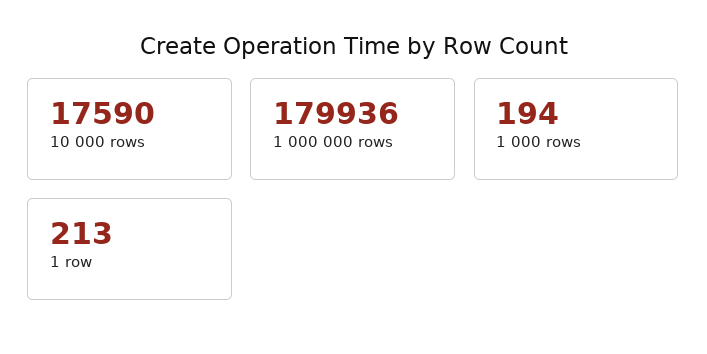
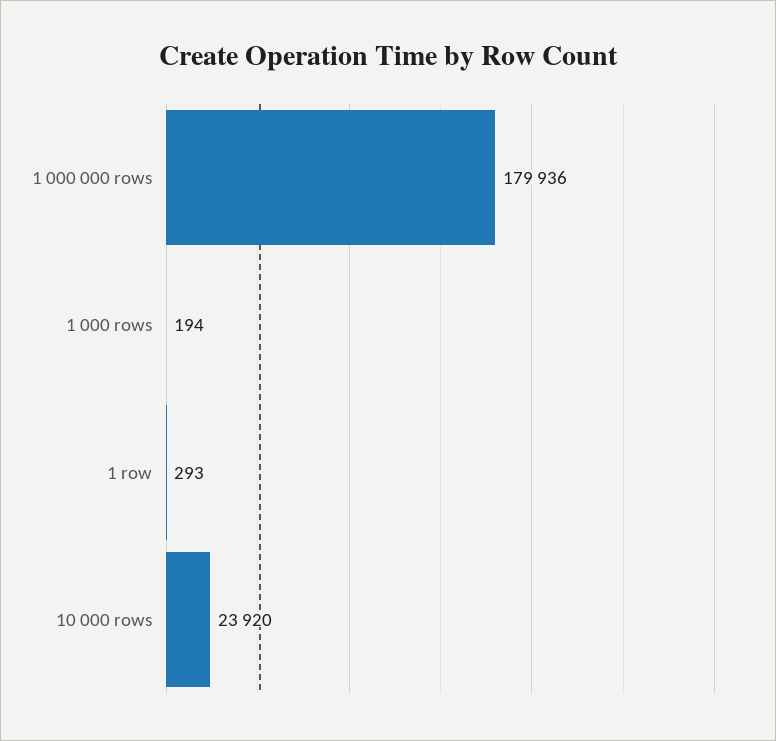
10 000 rows: 17590 -> 23920
1 row: 213 -> 293

